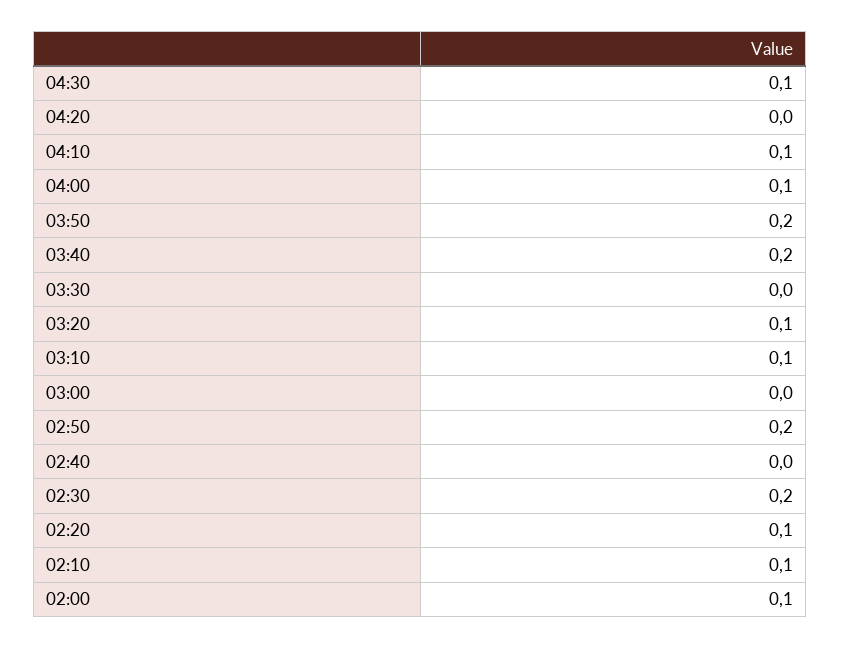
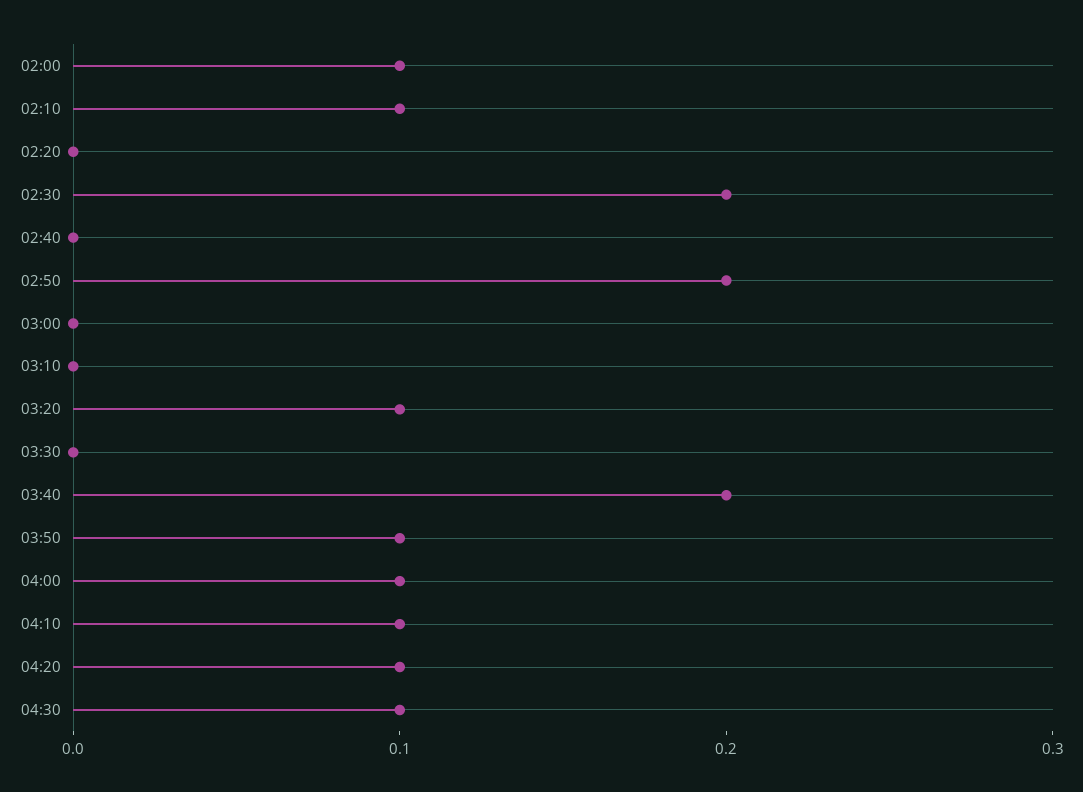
04:20: 0 -> 0.1
03:50: 0.2 -> 0.1
03:10: 0.1 -> 0
02:20: 0.1 -> 0

